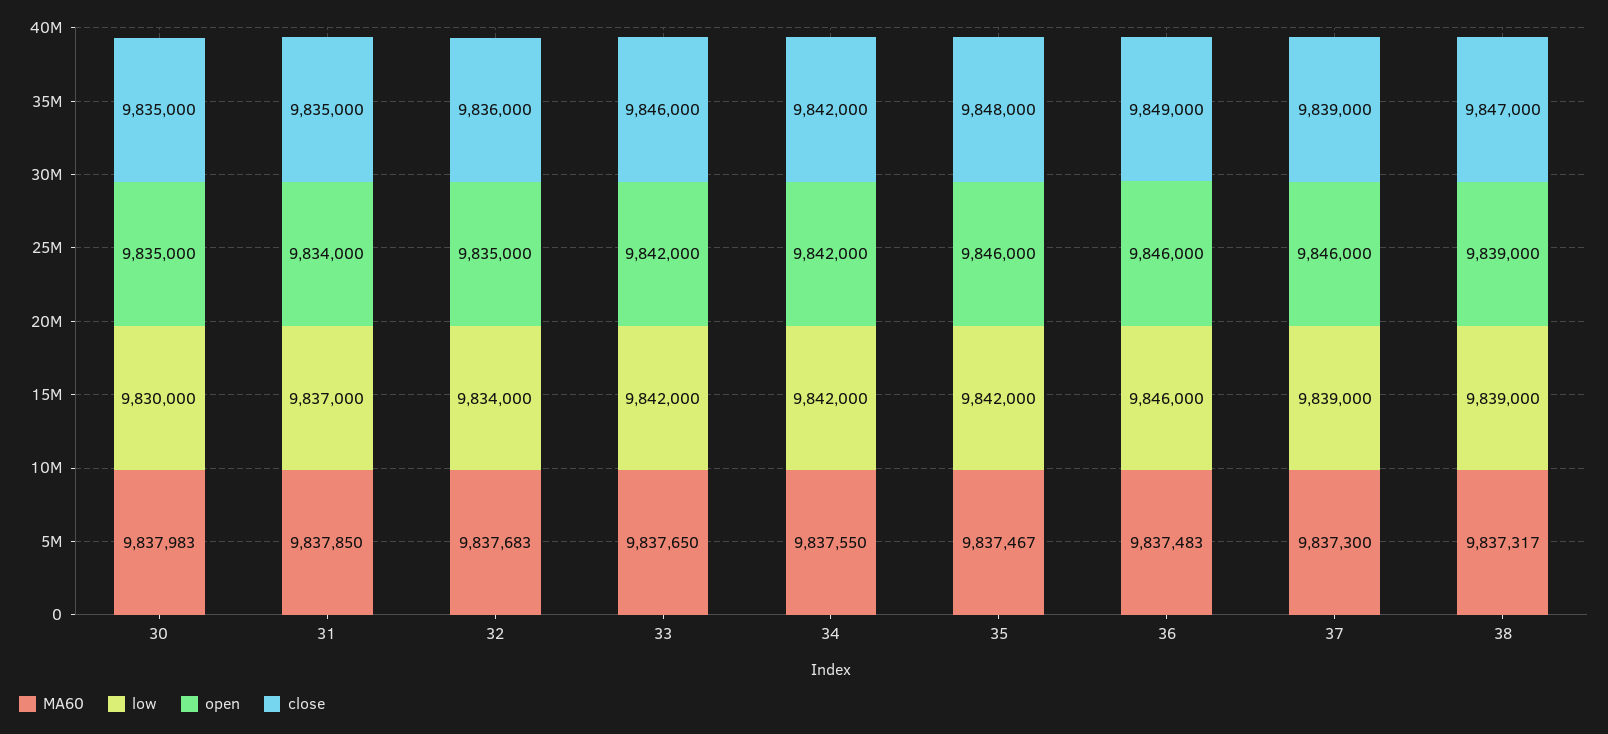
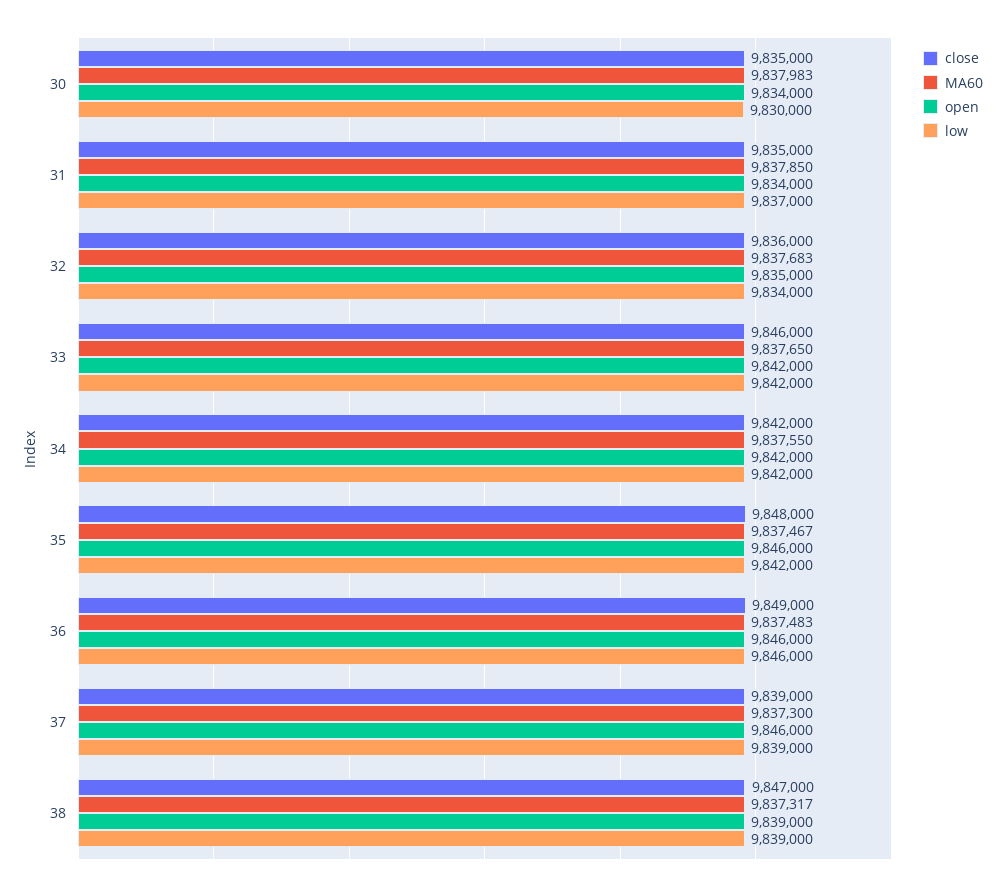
open, 30: 9835000 -> 9834000

